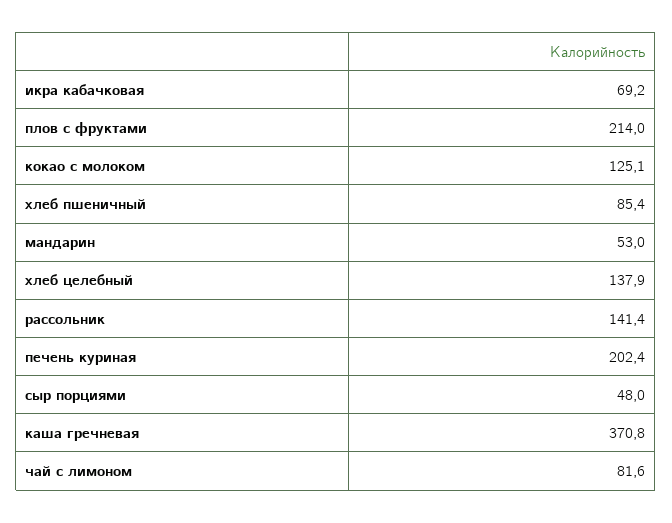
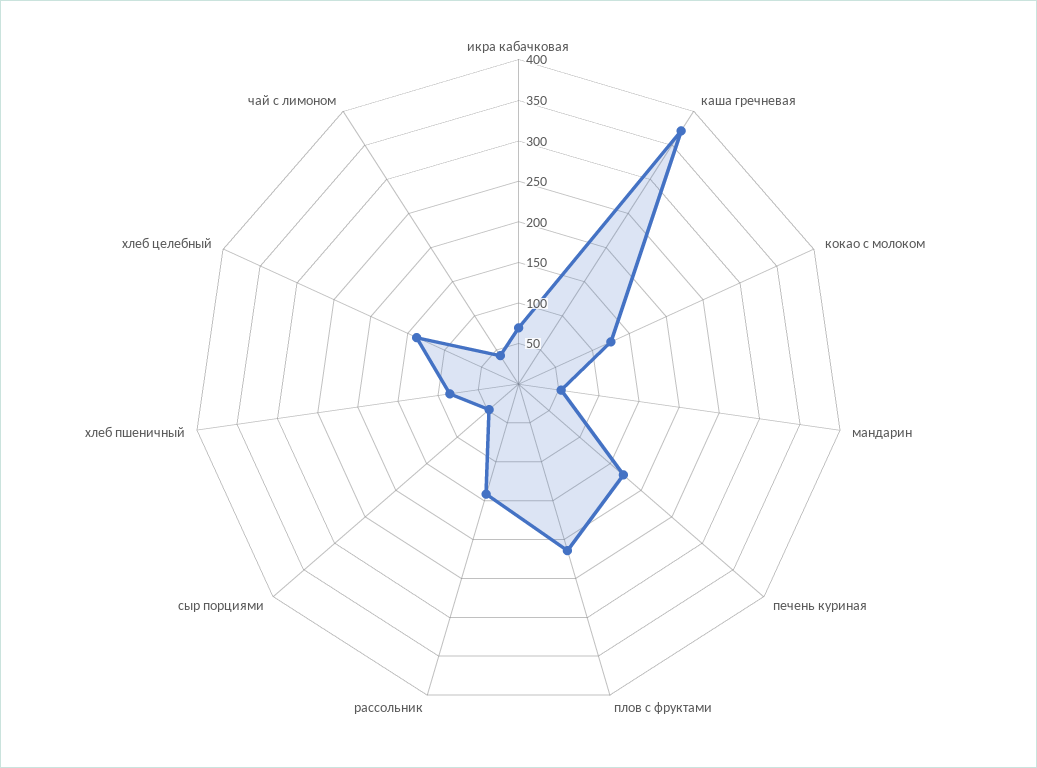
печень куриная: 202.4 -> 170
чай с лимоном: 81.6 -> 40

